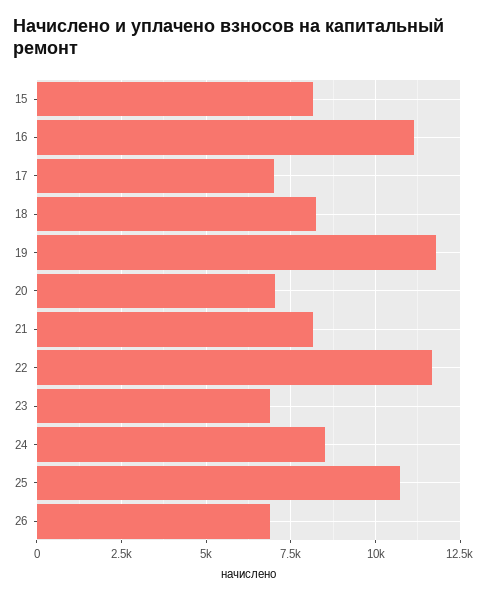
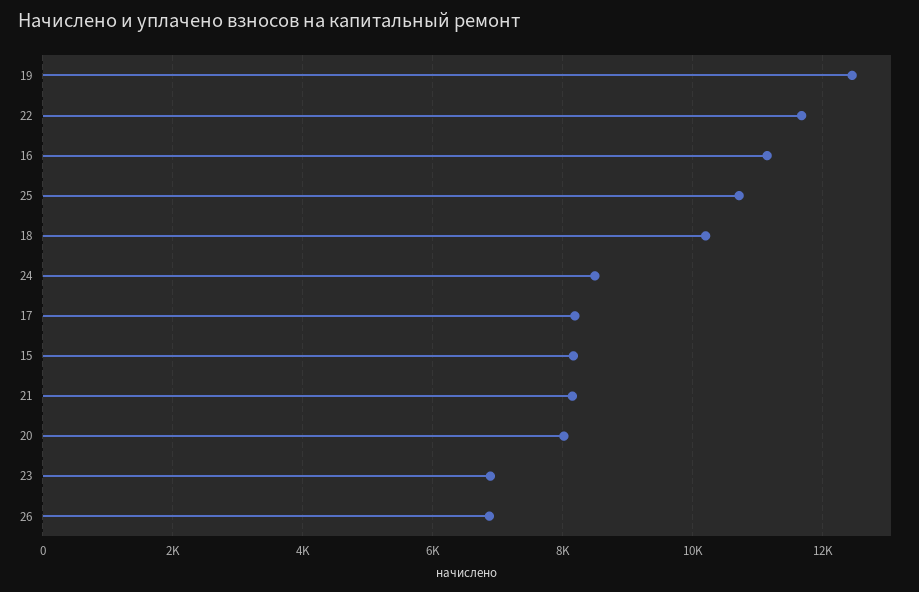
17: 7000 -> 8200
18: 8250 -> 10200
19: 11750 -> 12400
20: 7000 -> 8000

